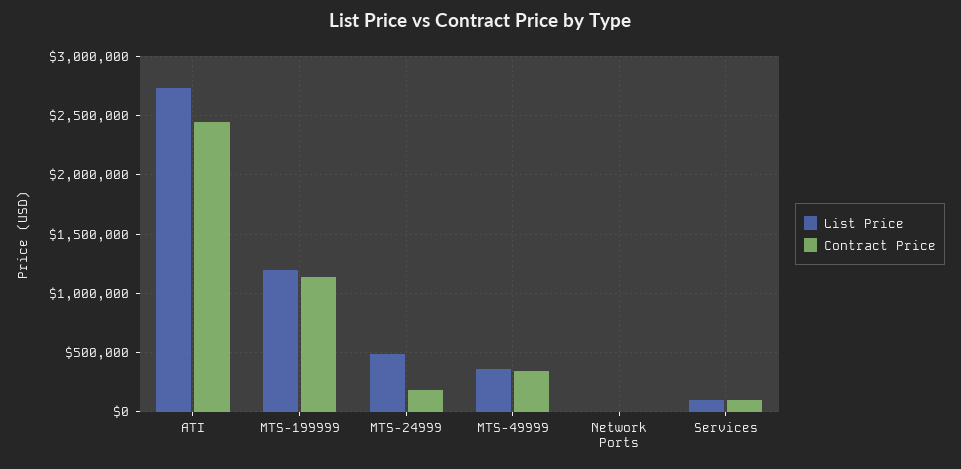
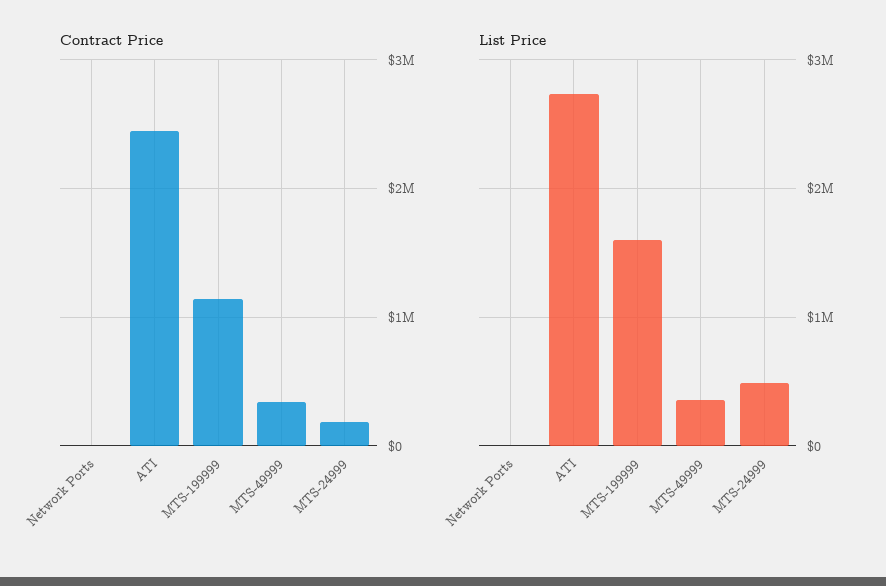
List Price, MTS-199999: 1200000 -> 1600000
List Price, Services: 100000 -> none
Contract Price, Services: 100000 -> none

